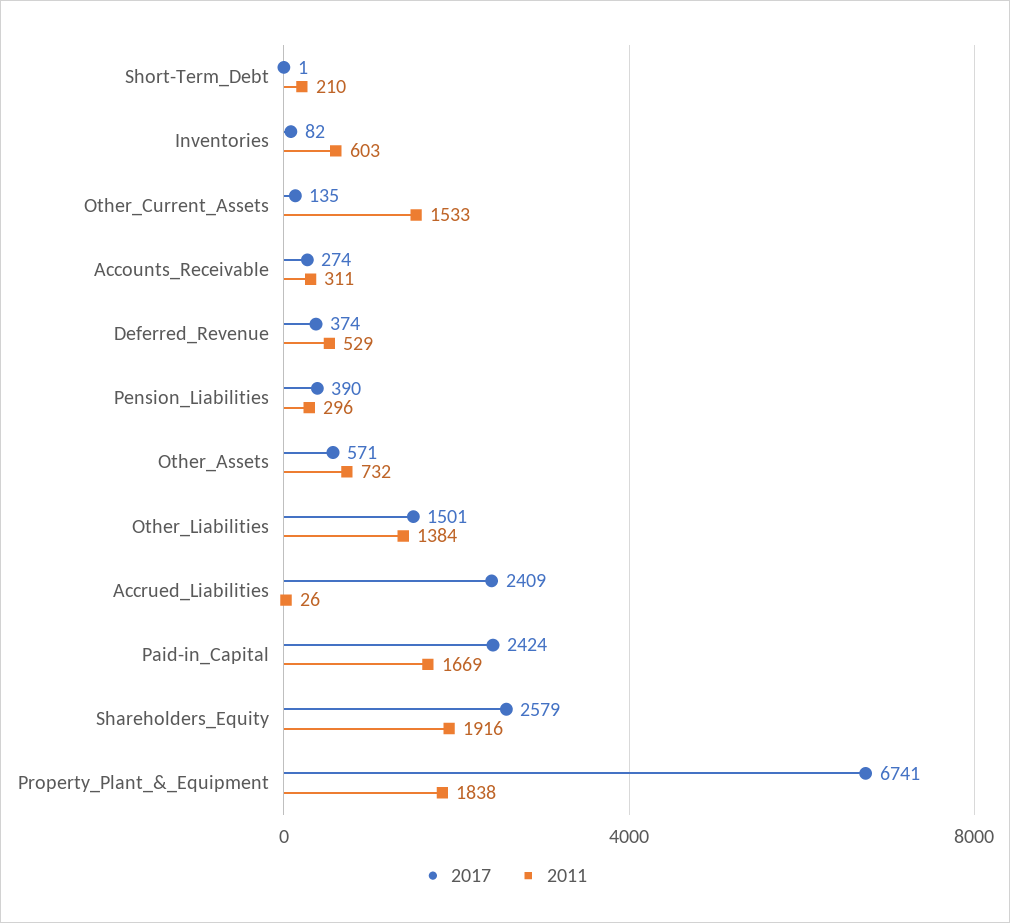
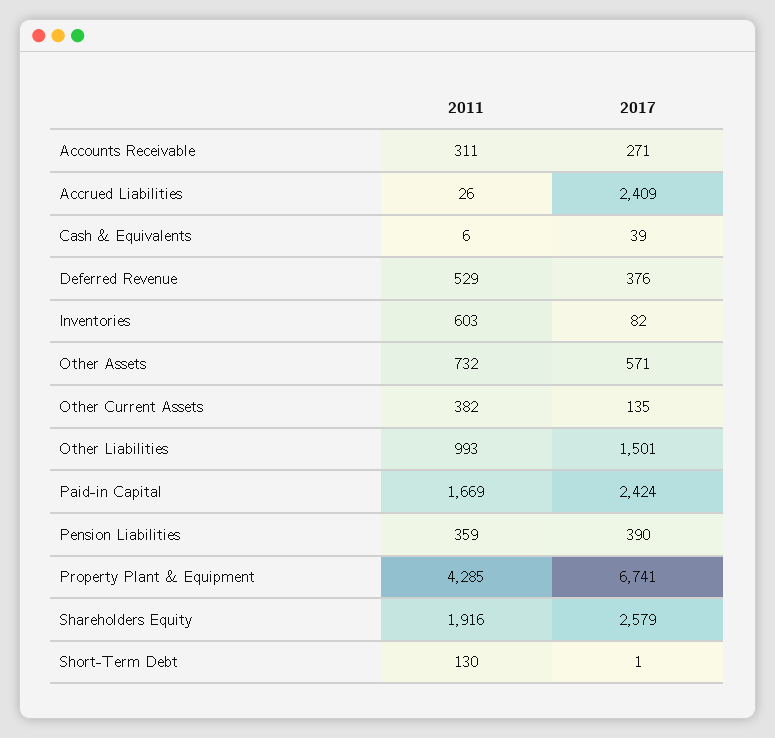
2011, Short-Term_Debt: 210 -> 130
2011, Other_Current_Assets: 1533 -> 382
2017, Accounts_Receivable: 274 -> 271
2017, Deferred_Revenue: 374 -> 376
2011, Pension_Liabilities: 296 -> 359
2011, Other_Liabilities: 1384 -> 993
2011, Property_Plant_&_Equipment: 1838 -> 4285
2011, Cash & Equivalents: none -> 6
2017, Cash & Equivalents: none -> 39

